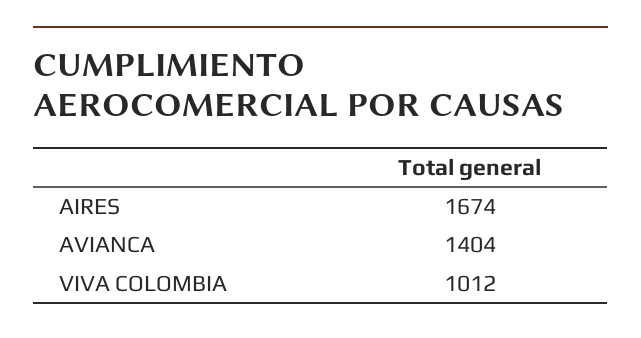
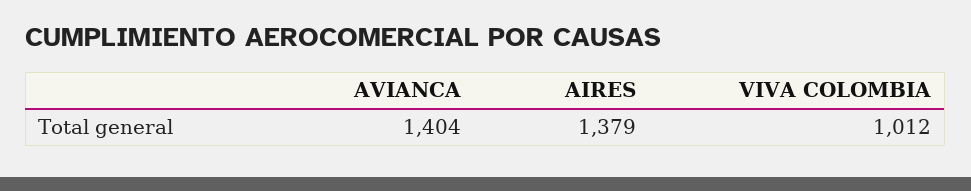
AIRES: 1674 -> 1379

